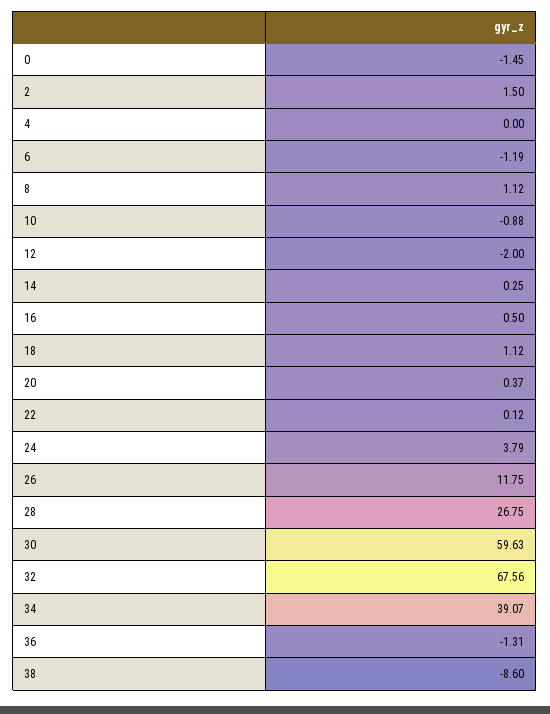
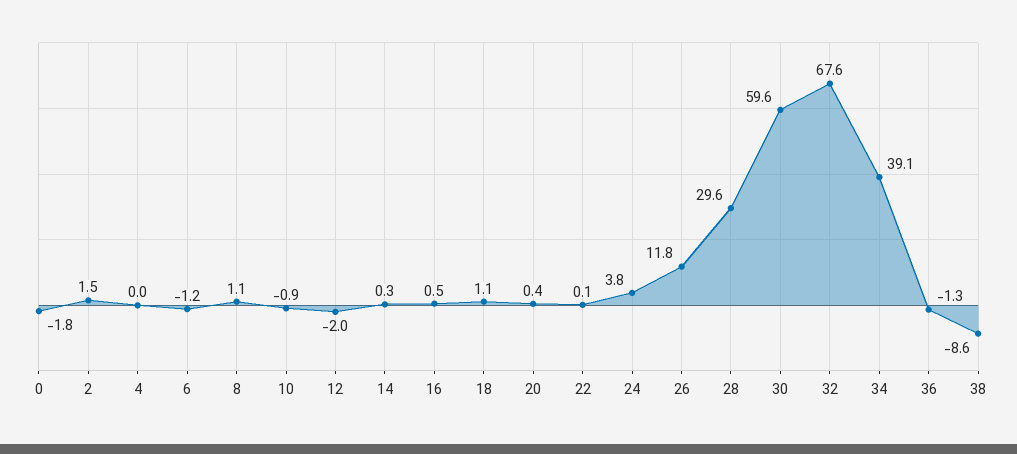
0: -1.45 -> -1.8
28: 26.75 -> 29.6

